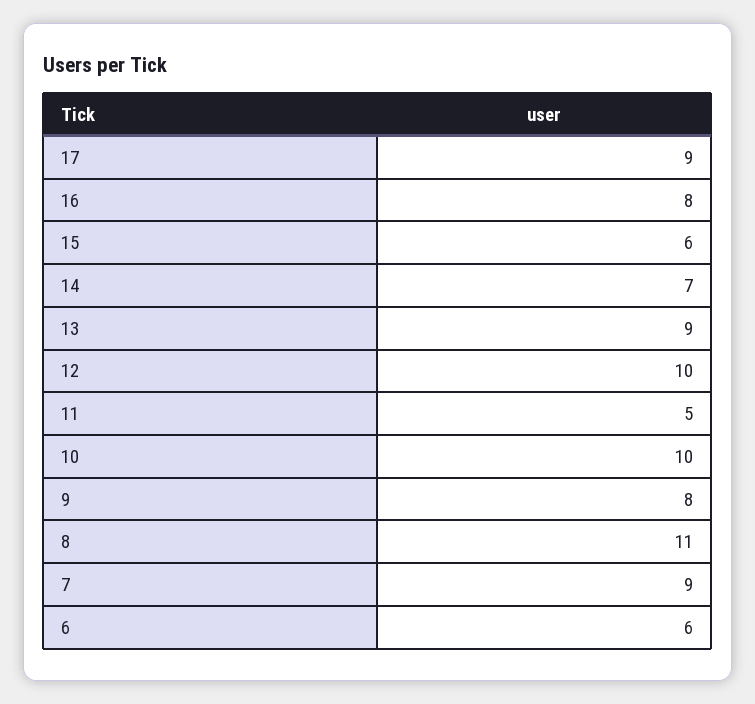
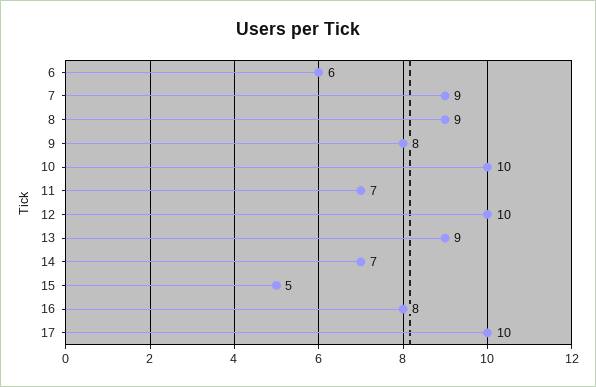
17: 9 -> 10
15: 6 -> 5
11: 5 -> 7
8: 11 -> 9

